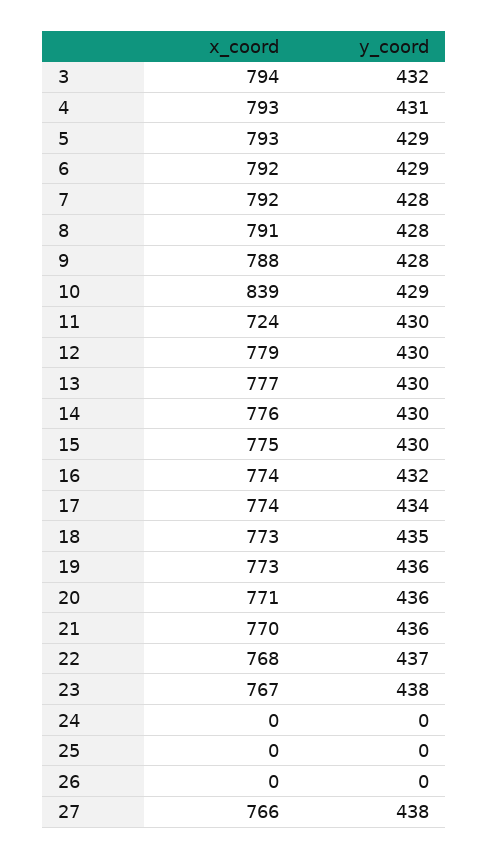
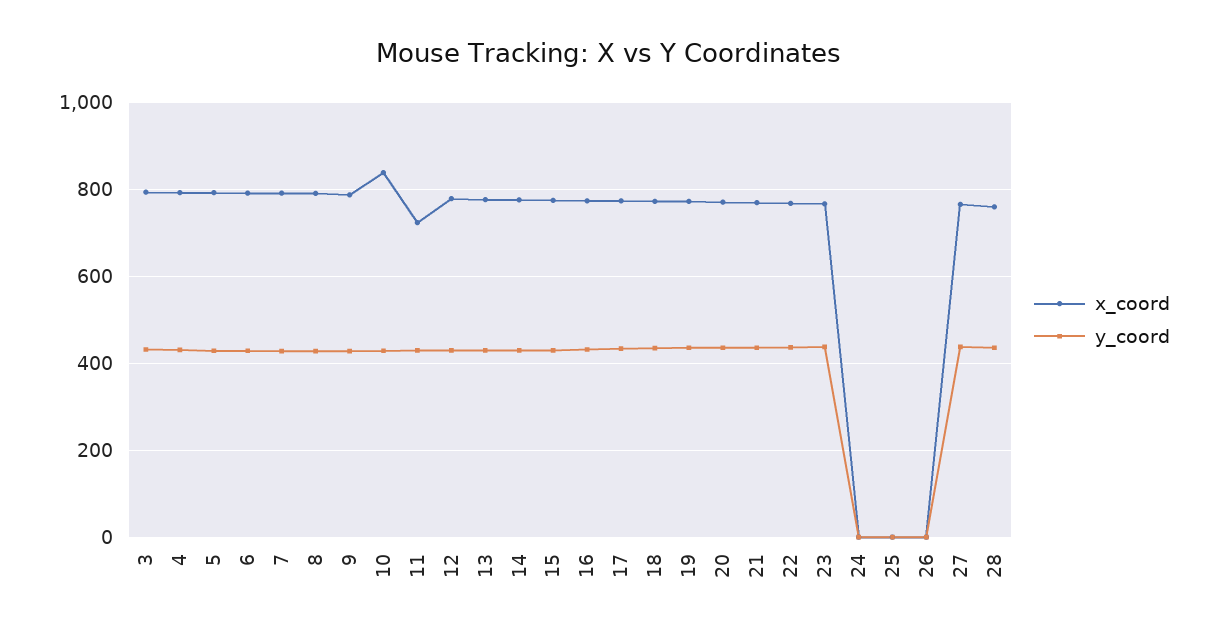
x_coord, 28: none -> 760
y_coord, 28: none -> 440

